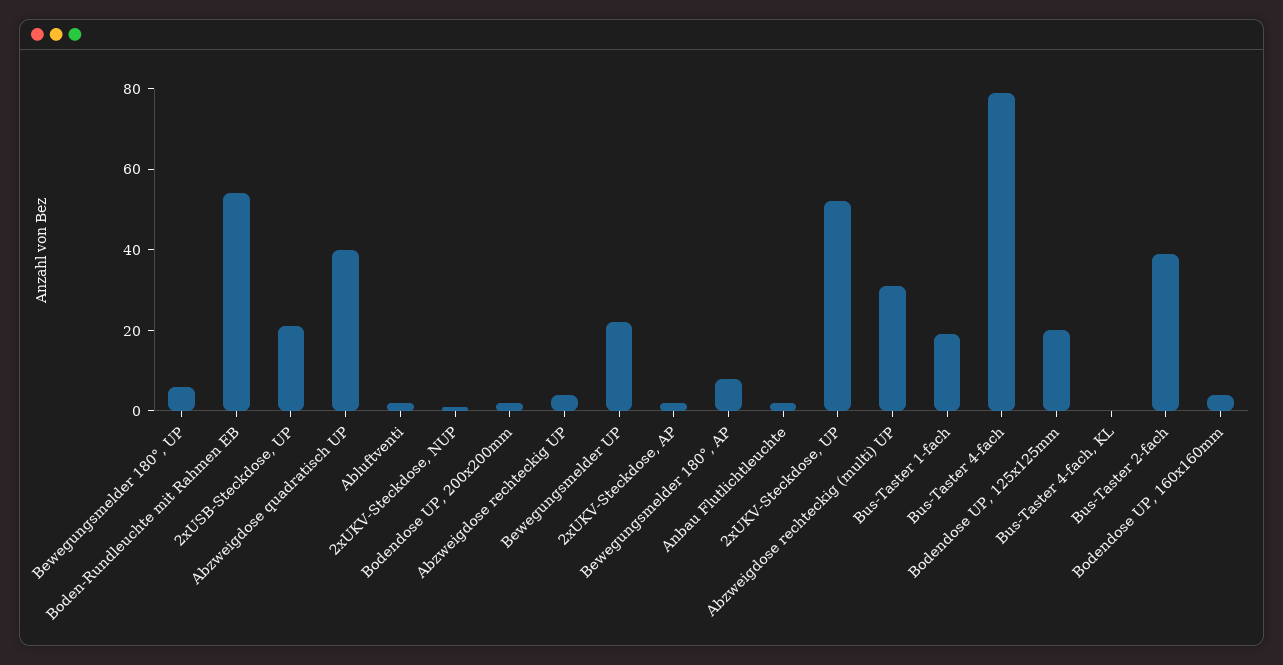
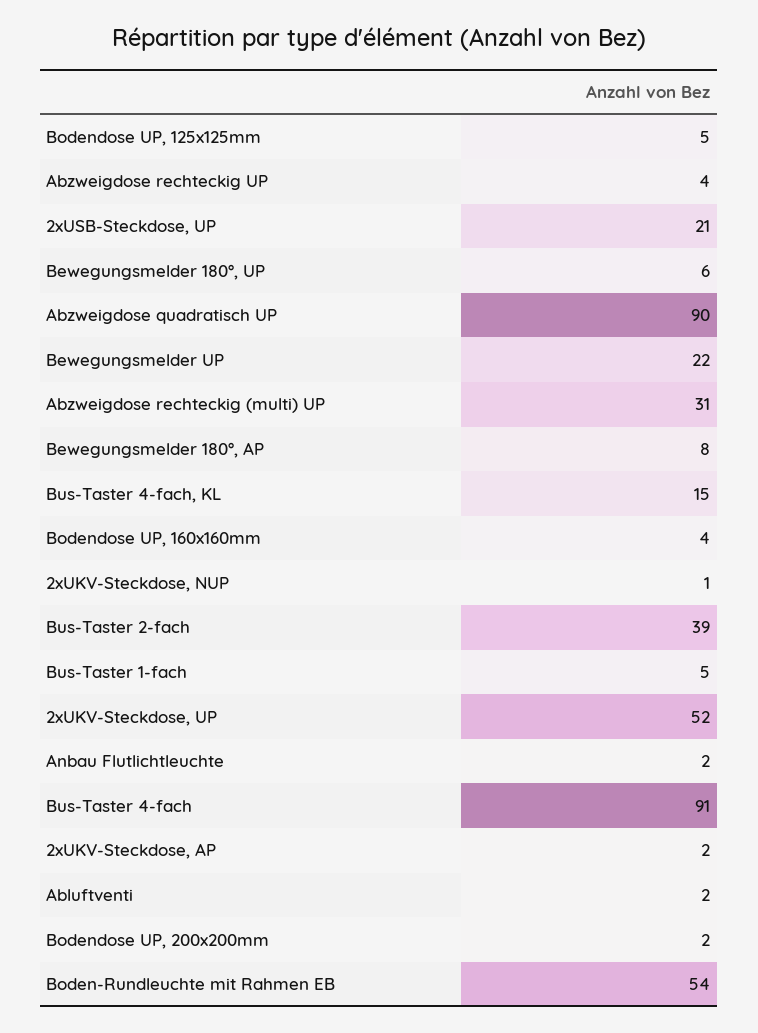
Abzweigdose quadratisch UP: 40 -> 90
Bus-Taster 1-fach: 20 -> 5
Bus-Taster 4-fach: 80 -> 91
Bodendose UP, 125x125mm: 20 -> 5
Bus-Taster 4-fach, KL: 0 -> 15

